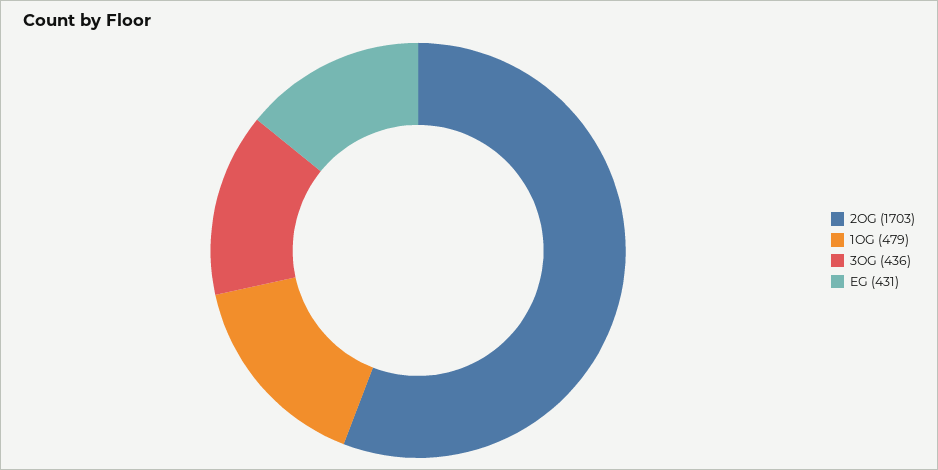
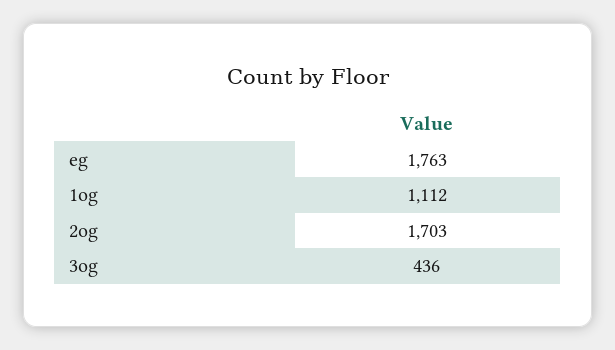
1OG: 479 -> 1112
EG: 431 -> 1763

